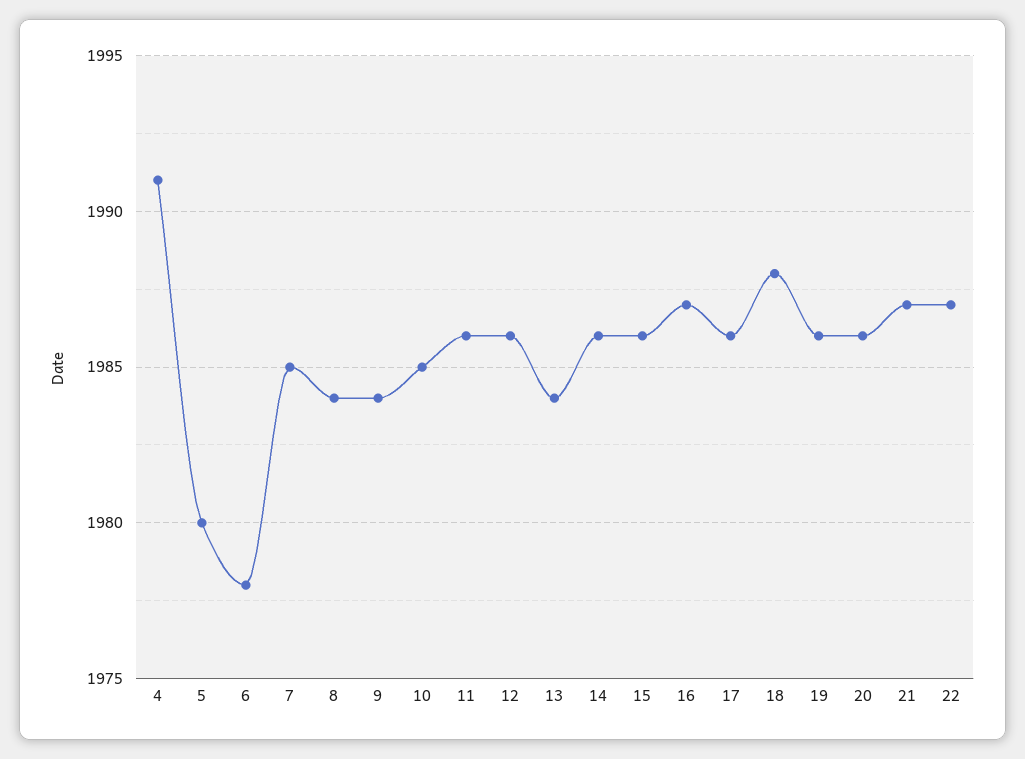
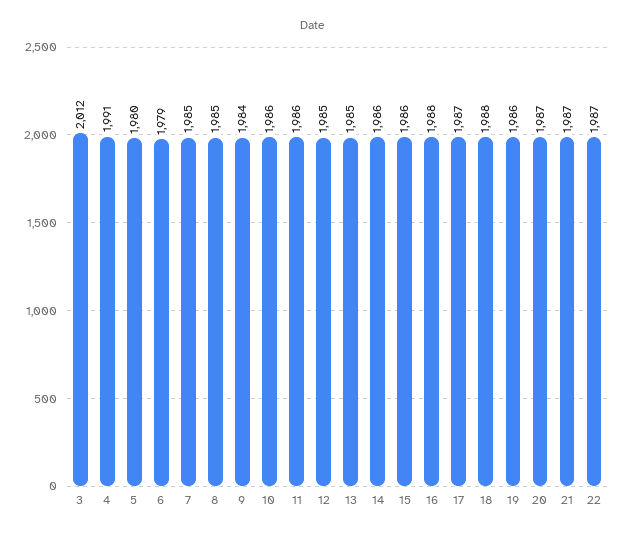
6: 1978 -> 1979
8: 1984 -> 1985
10: 1985 -> 1986
12: 1986 -> 1985
13: 1984 -> 1985
16: 1987 -> 1988
17: 1986 -> 1987
20: 1986 -> 1987
3: none -> 2012

